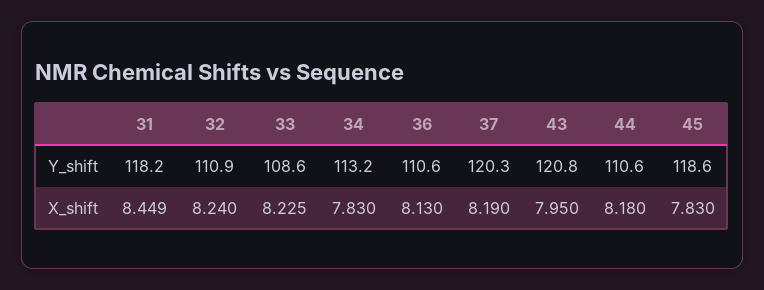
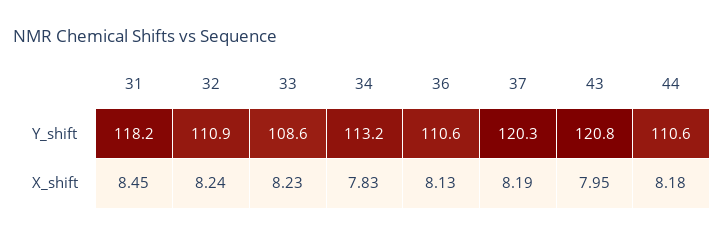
45, Y_shift: 118.6 -> none
45, X_shift: 7.83 -> none

